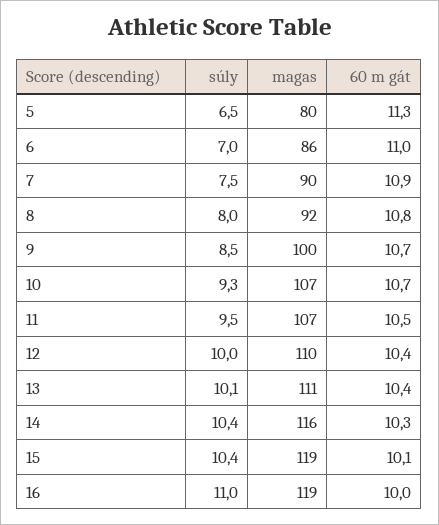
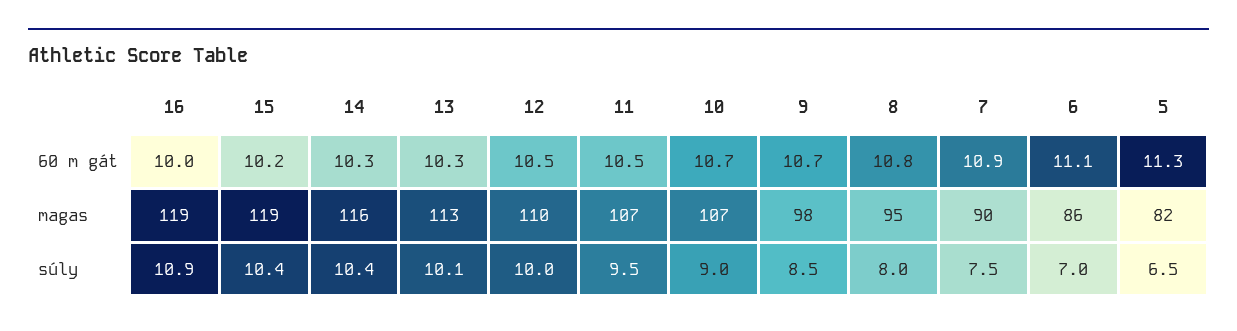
magas, 5: 80 -> 82
60 m gát, 6: 11 -> 11.1
magas, 8: 92 -> 95
magas, 9: 100 -> 98
súly, 10: 9.3 -> 9
60 m gát, 12: 10.4 -> 10.5
magas, 13: 111 -> 113
60 m gát, 13: 10.4 -> 10.3
60 m gát, 15: 10.1 -> 10.2
súly, 16: 11 -> 10.9

